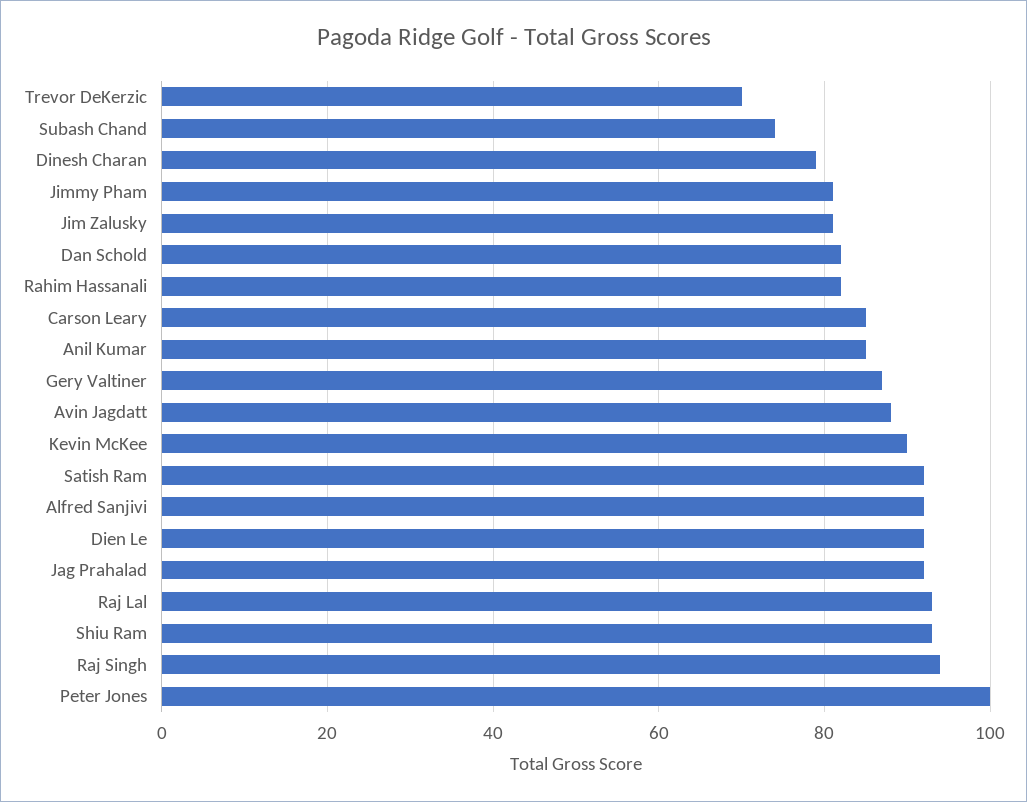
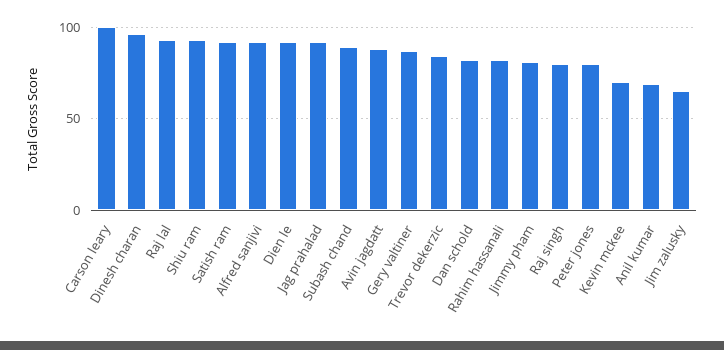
Trevor DeKerzic: 70 -> 85
Subash Chand: 75 -> 90
Dinesh Charan: 80 -> 95
Jim Zalusky: 80 -> 65
Carson Leary: 85 -> 100
Anil Kumar: 85 -> 70
Kevin McKee: 90 -> 70
Raj Singh: 95 -> 80
Peter Jones: 100 -> 80

